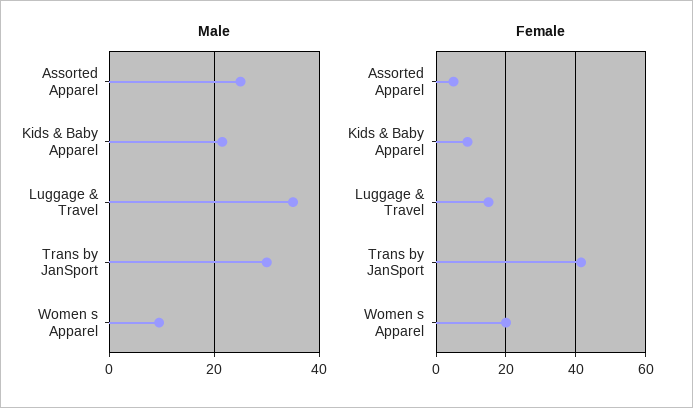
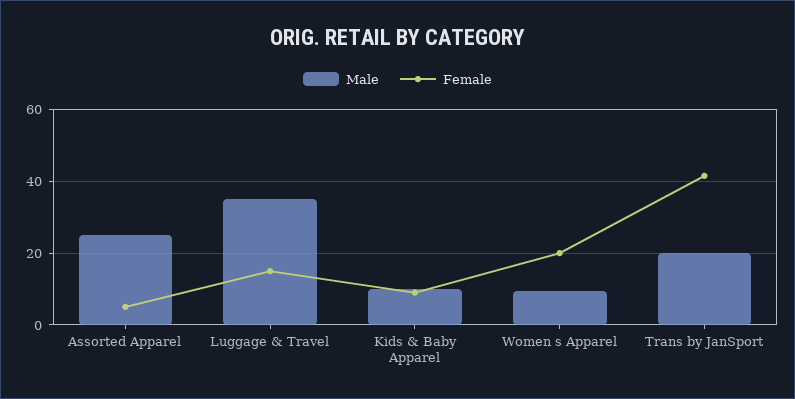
Male, Kids & Baby Apparel: 22 -> 10
Male, Trans by JanSport: 30 -> 20

